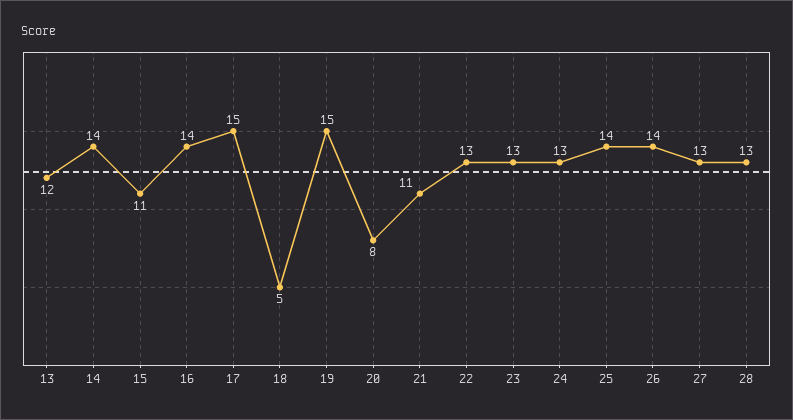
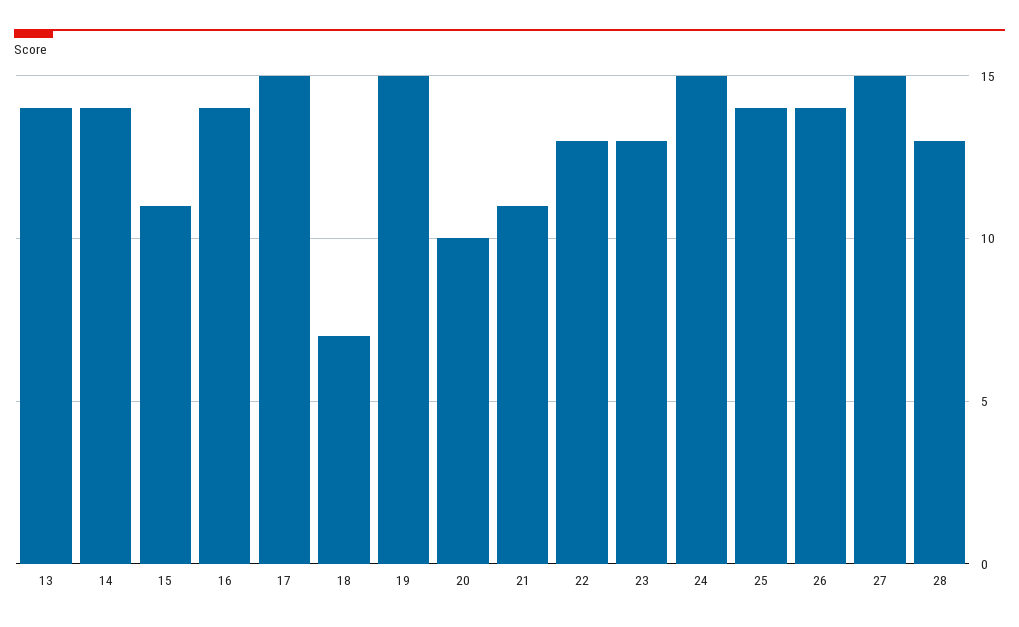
13: 12 -> 14
18: 5 -> 7
20: 8 -> 10
24: 13 -> 15
27: 13 -> 15

